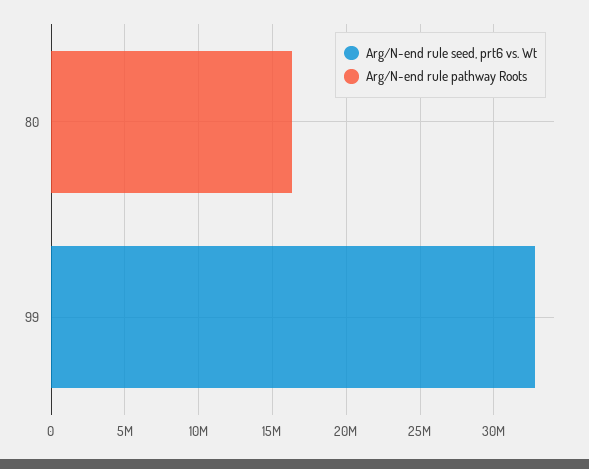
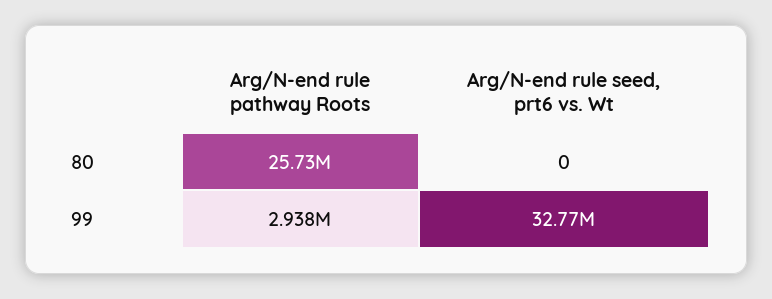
Arg/N-end rule pathway Roots, 80: 16000000 -> 25730000
Arg/N-end rule pathway Roots, 99: 0 -> 2938000

